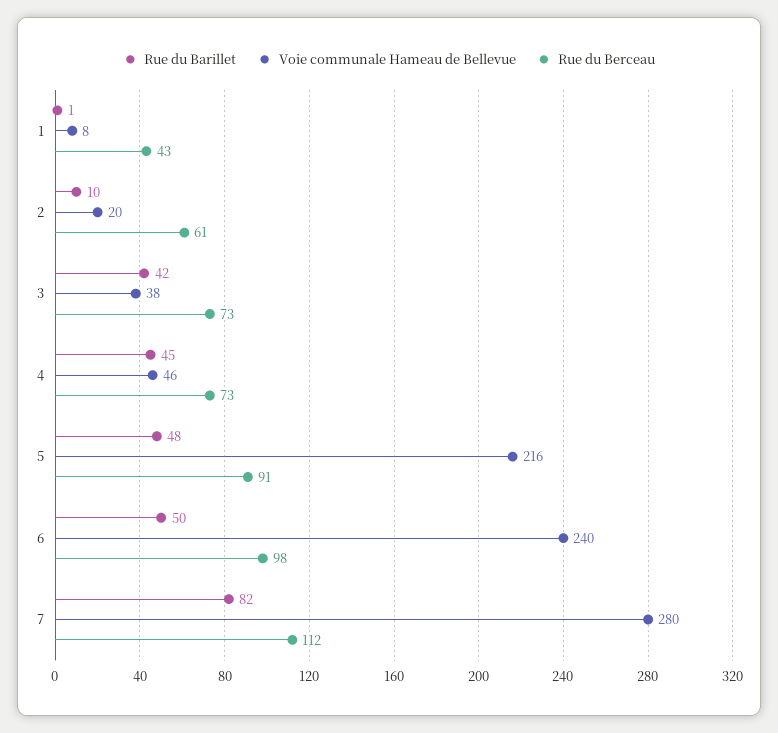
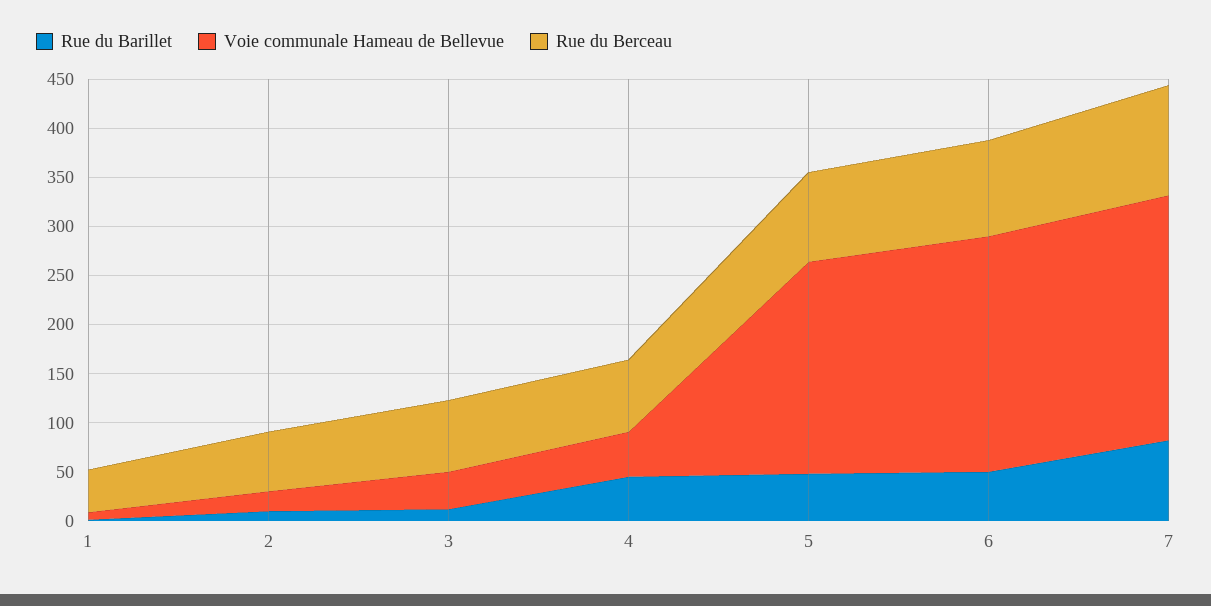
Rue du Barillet, 3: 42 -> 10
Voie communale Hameau de Bellevue, 7: 280 -> 250

